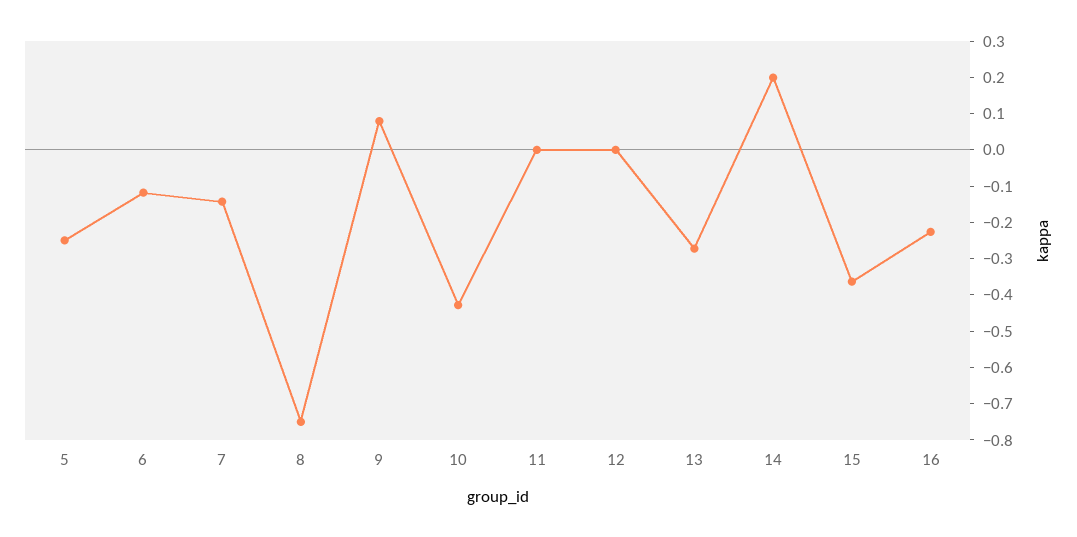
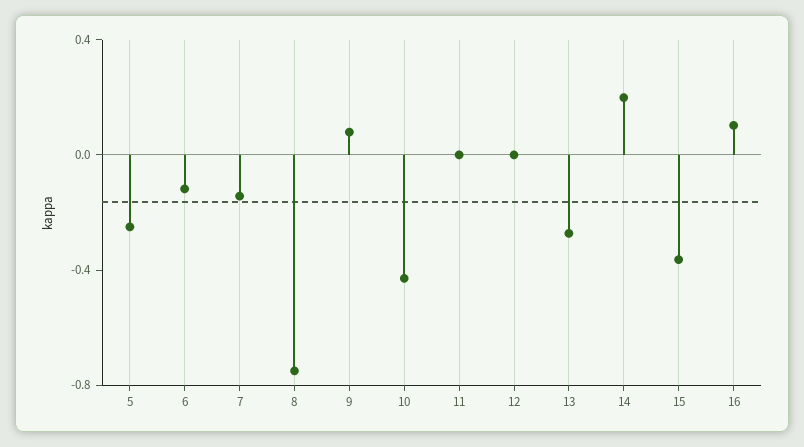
16: -0.225 -> 0.1

